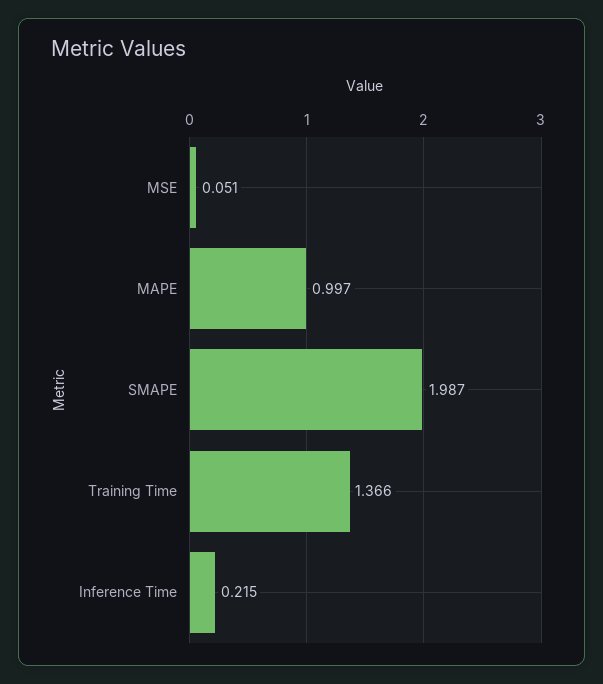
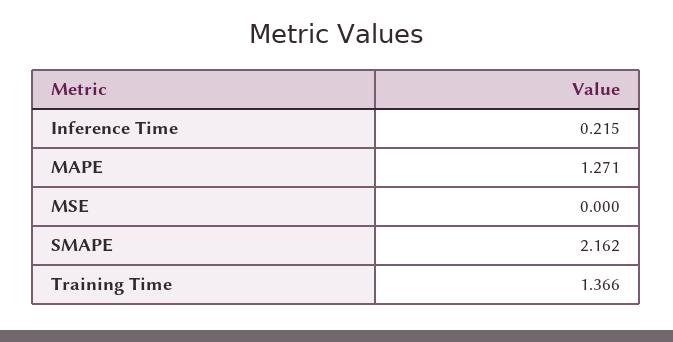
MSE: 0.051 -> 0
MAPE: 0.997 -> 1.271
SMAPE: 1.987 -> 2.162

